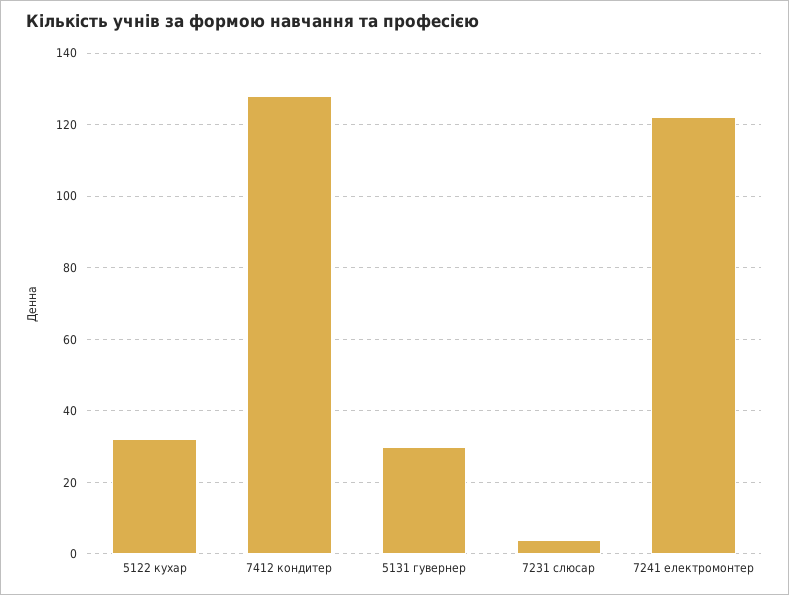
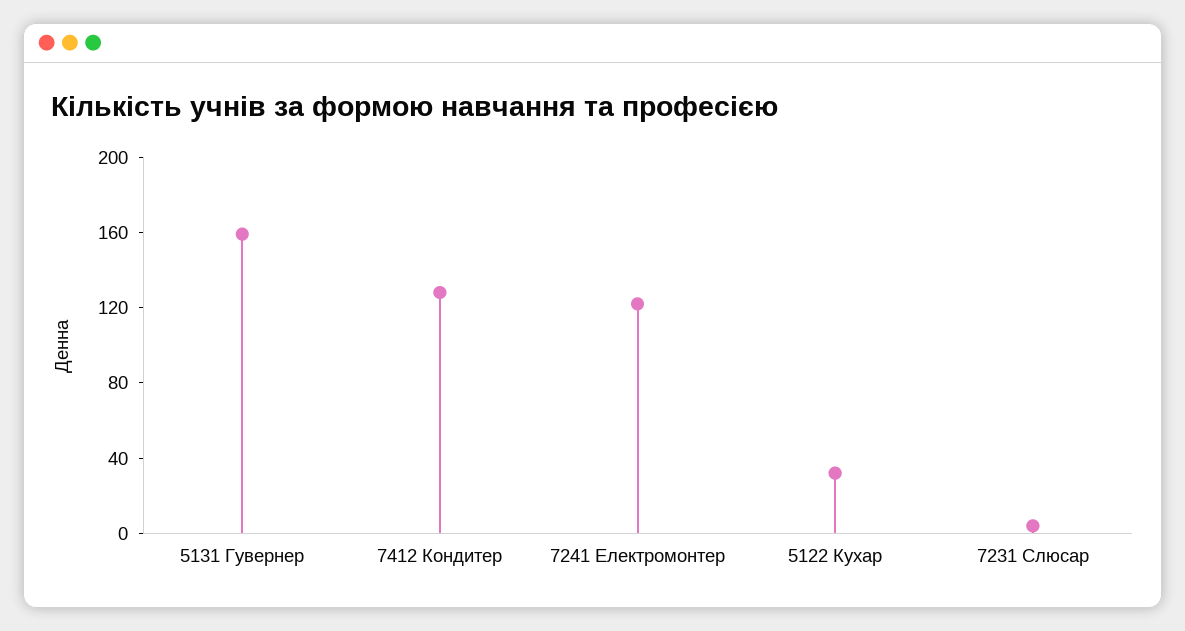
5131 гувернер: 30 -> 160

